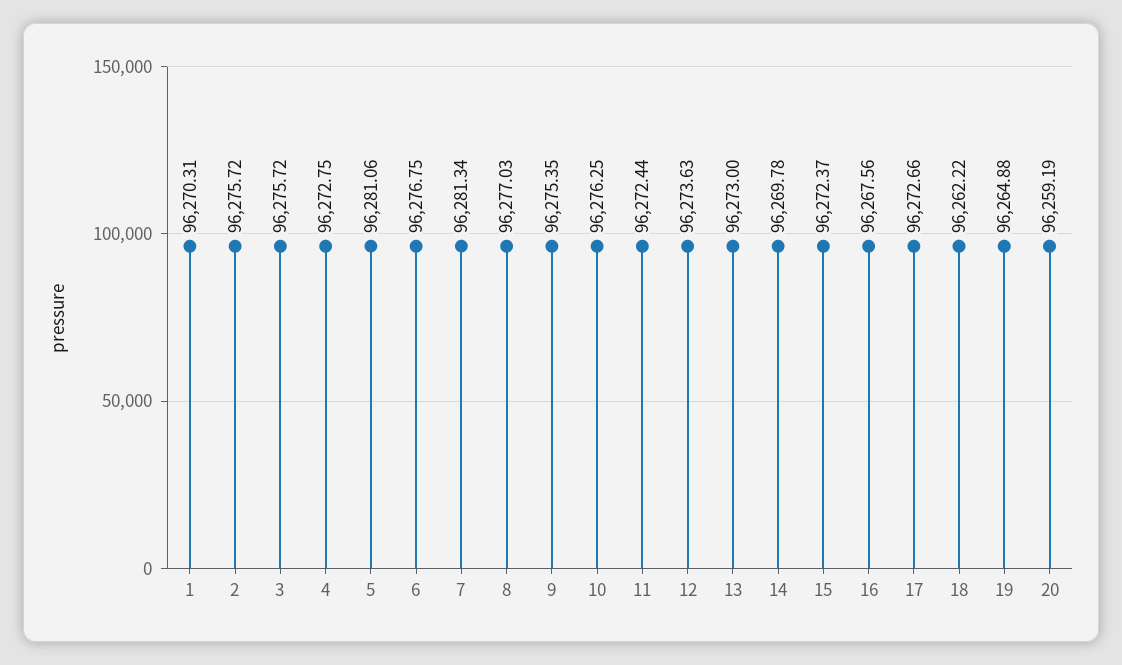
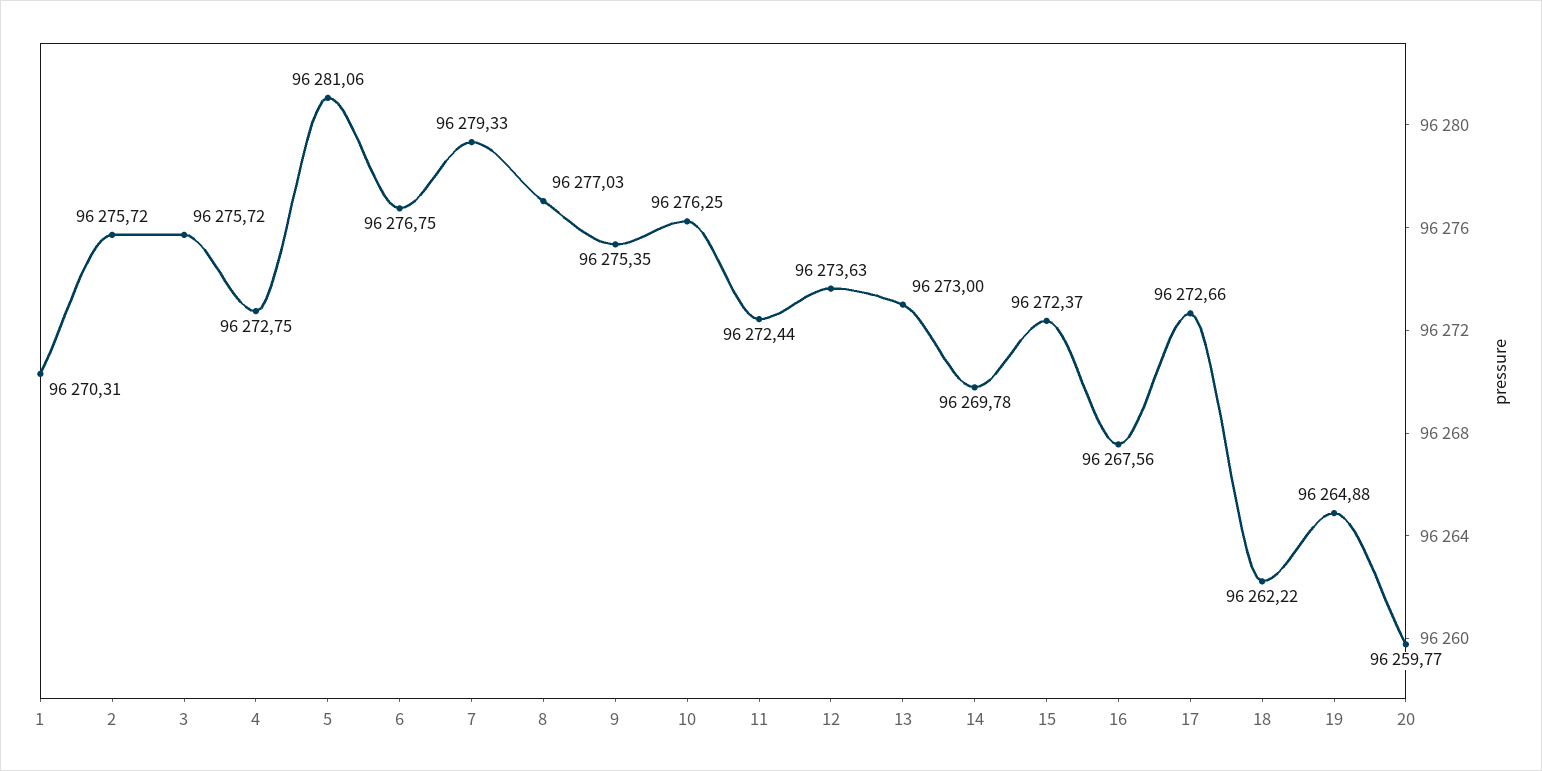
7: 96281.34 -> 96279.33
20: 96259.19 -> 96259.77

